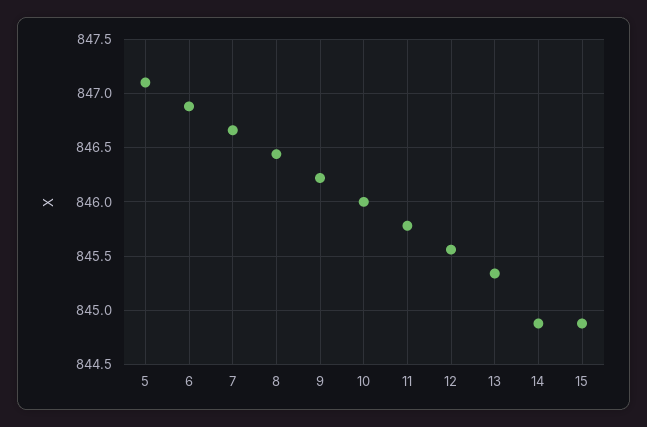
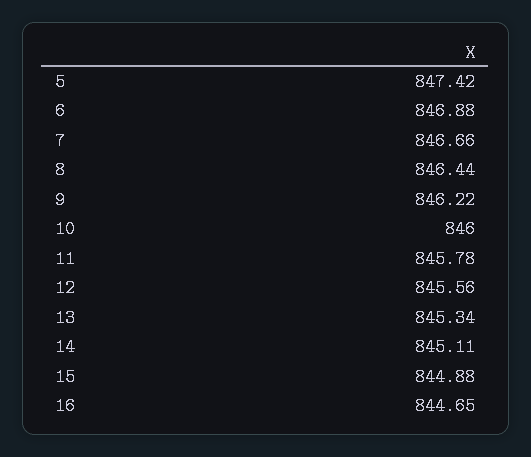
5: 847.1 -> 847.42
14: 844.9 -> 845.11
16: none -> 844.65

